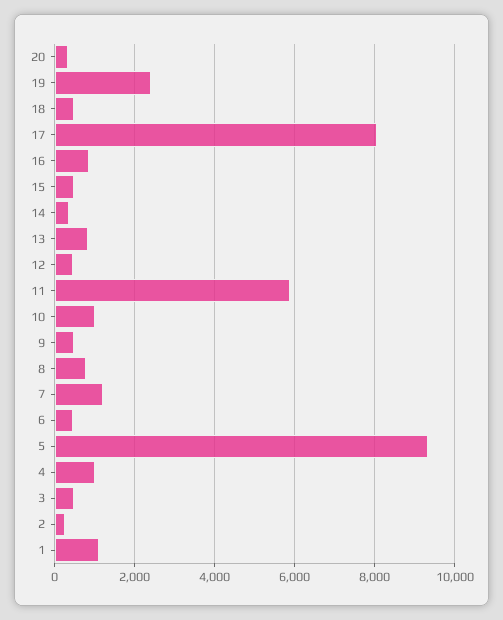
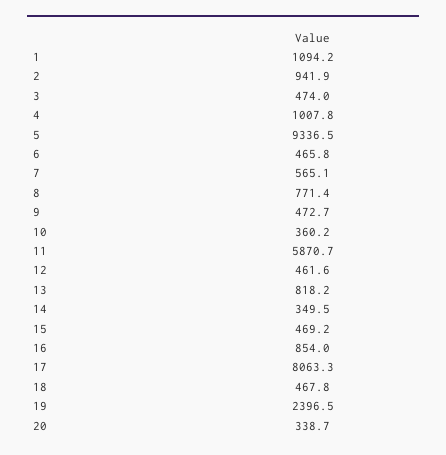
10: 1000 -> 360.2
7: 1200 -> 565.1
2: 200 -> 941.9

